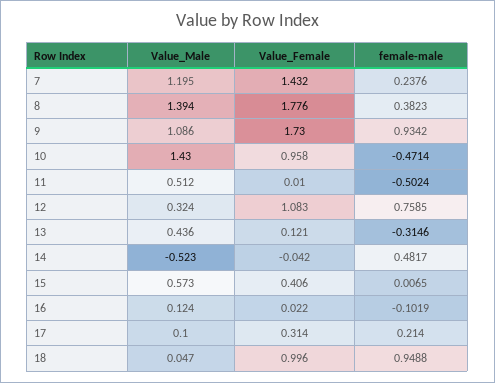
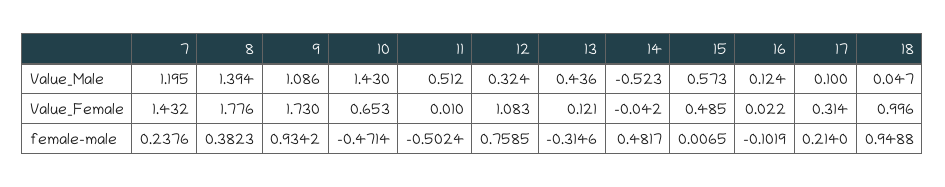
Value_Female, 10: 0.958 -> 0.653
Value_Female, 15: 0.406 -> 0.485

